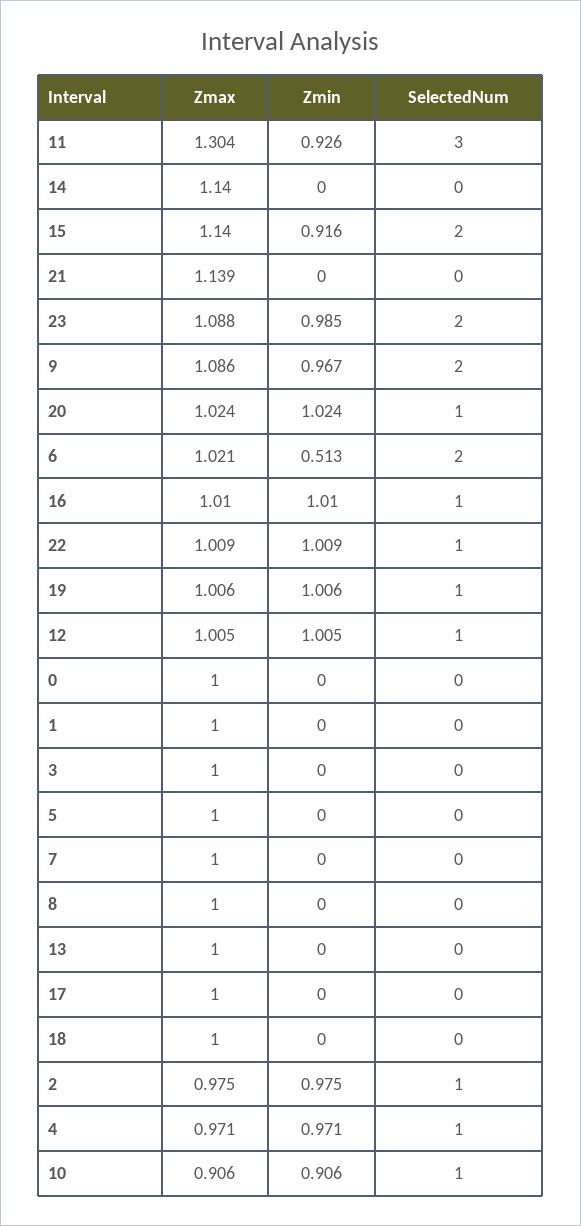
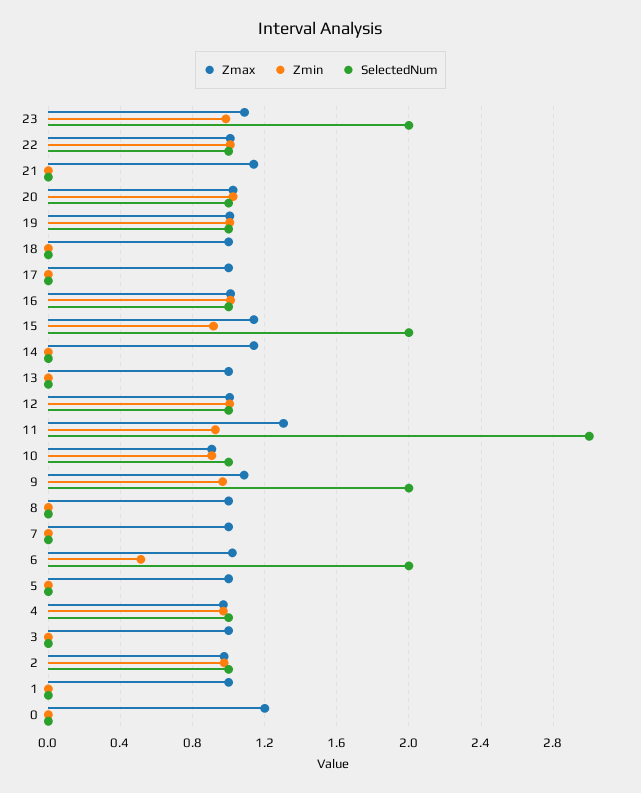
Zmax, 0: 1 -> 1.2

